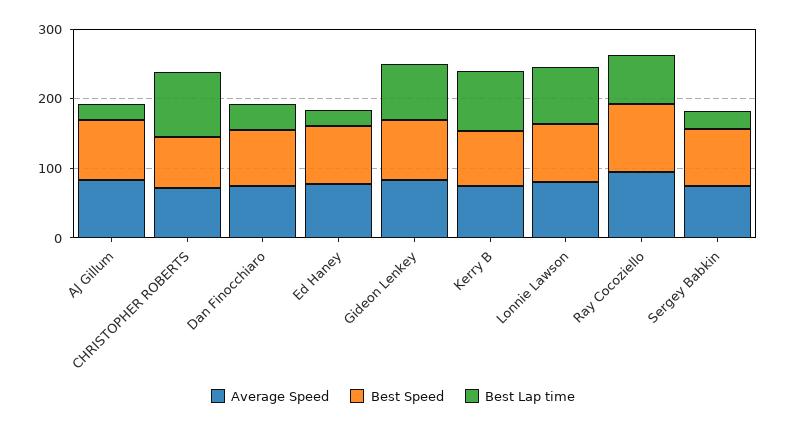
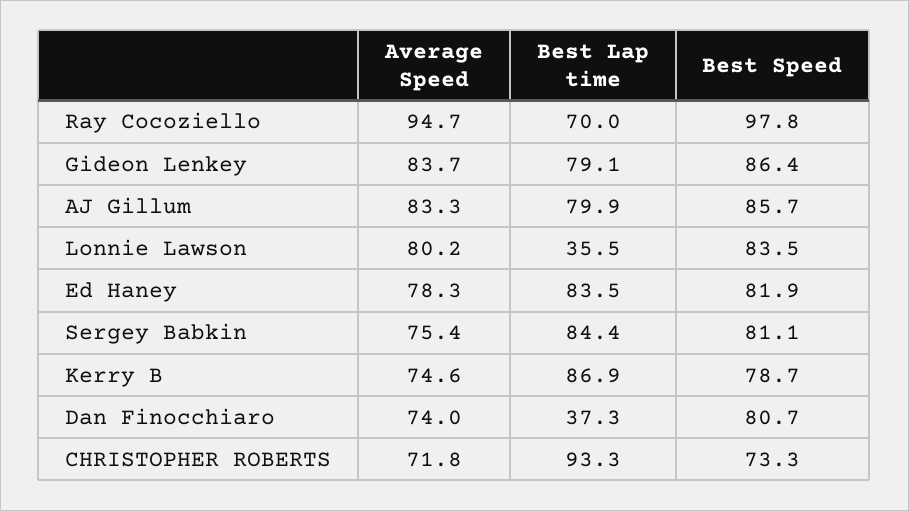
Best Lap time, AJ Gillum: 20 -> 79.9
Best Lap time, Ed Haney: 20 -> 83.5
Best Lap time, Lonnie Lawson: 80 -> 35.5
Best Lap time, Sergey Babkin: 20 -> 84.4

